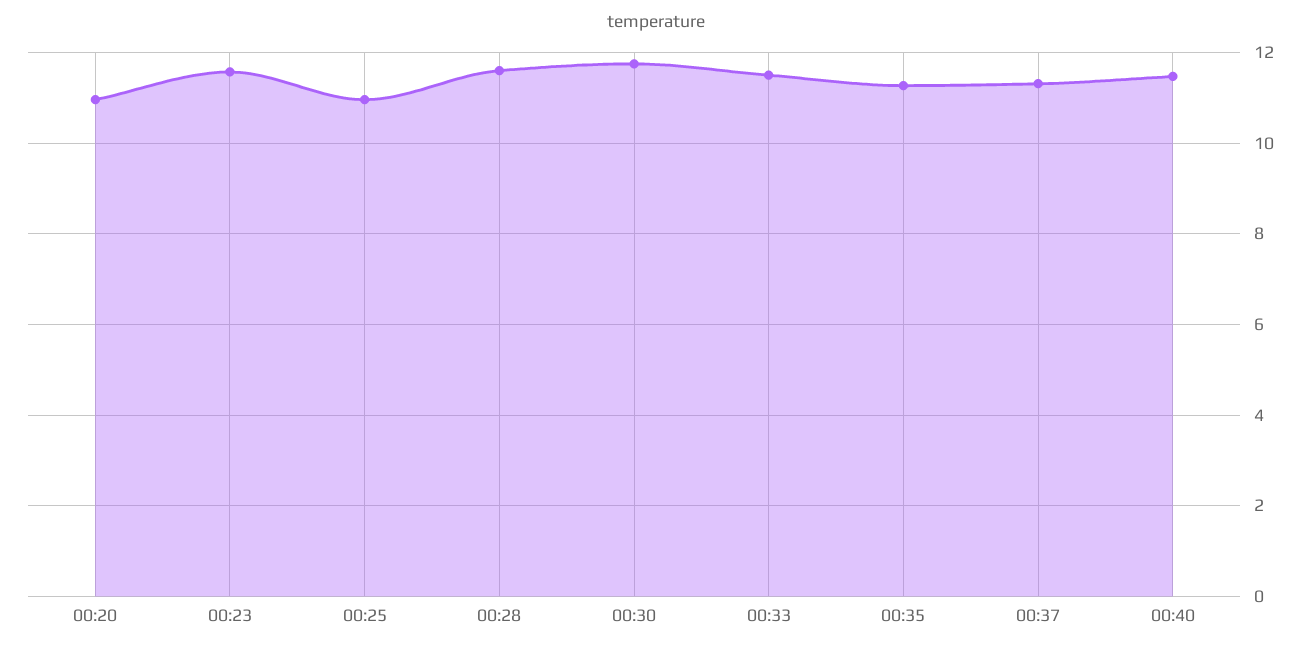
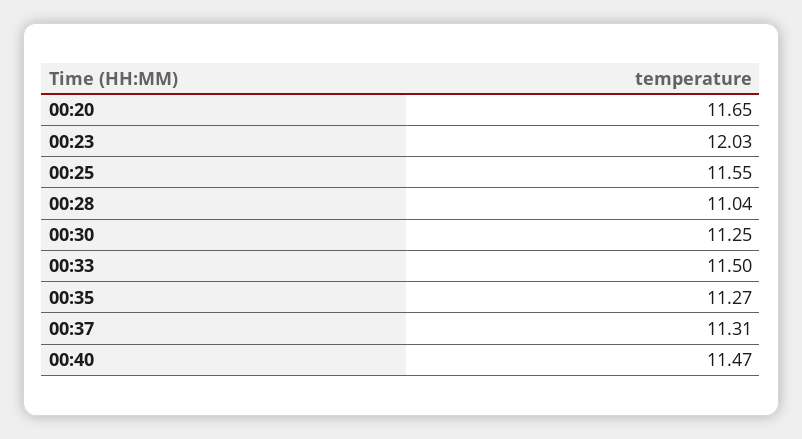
00:20: 11 -> 11.65
00:23: 11.6 -> 12.03
00:25: 11 -> 11.55
00:28: 11.6 -> 11.04
00:30: 11.8 -> 11.25

